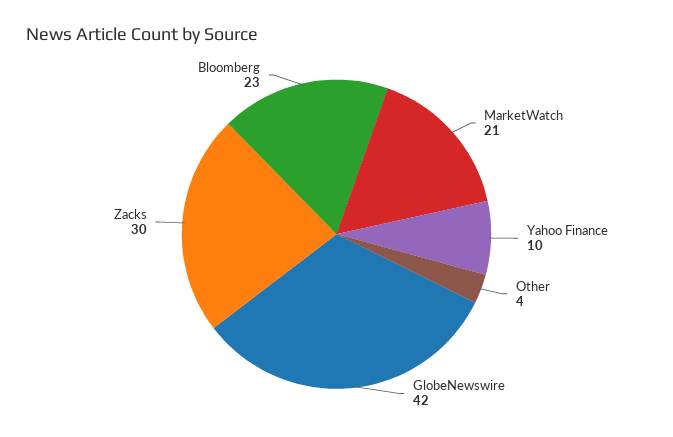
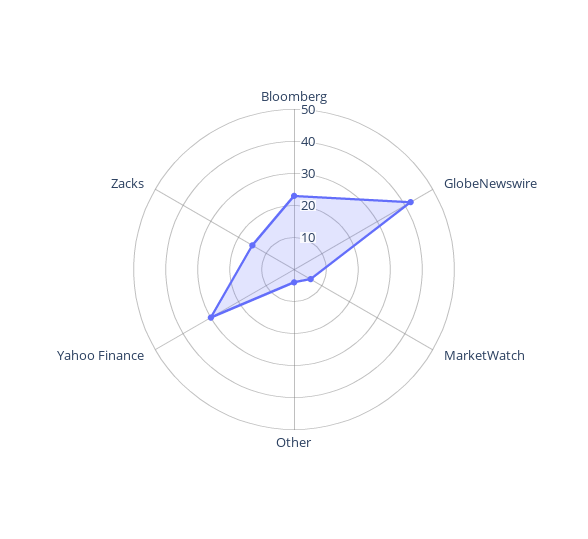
MarketWatch: 21 -> 5
Yahoo Finance: 10 -> 30
Zacks: 30 -> 15

